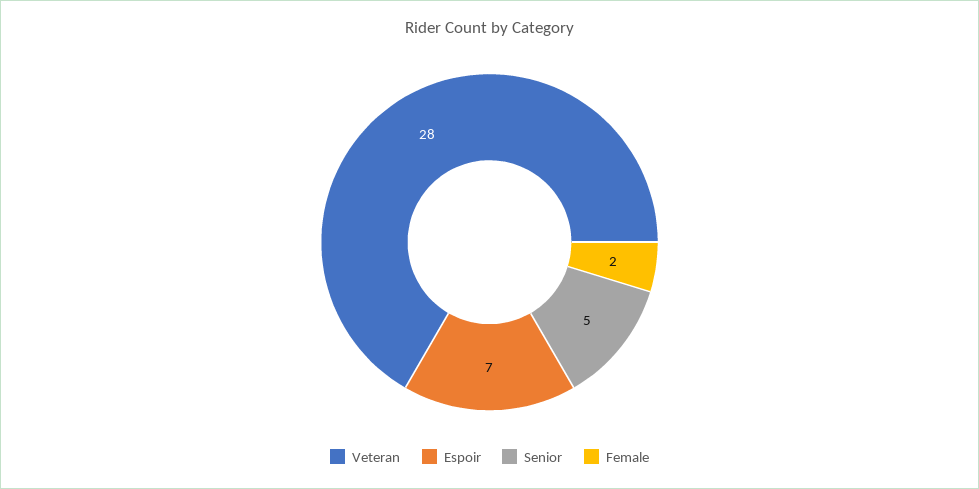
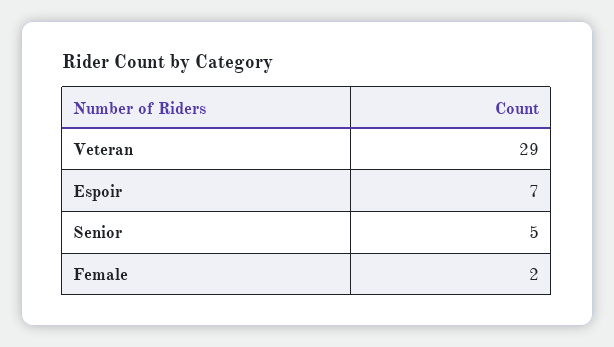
Veteran: 28 -> 29

